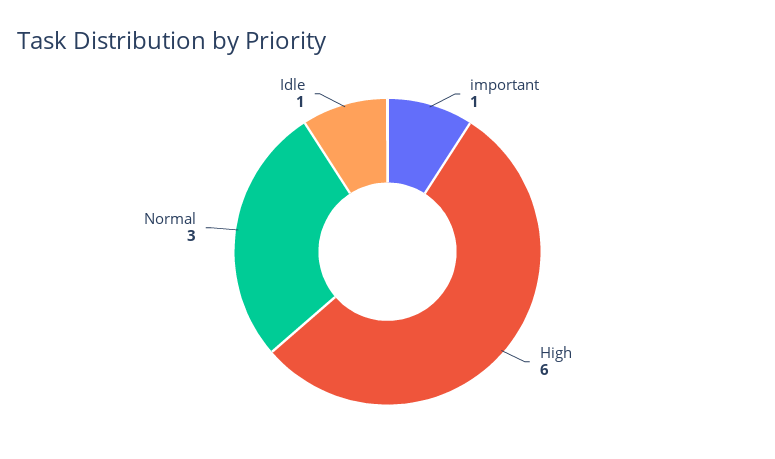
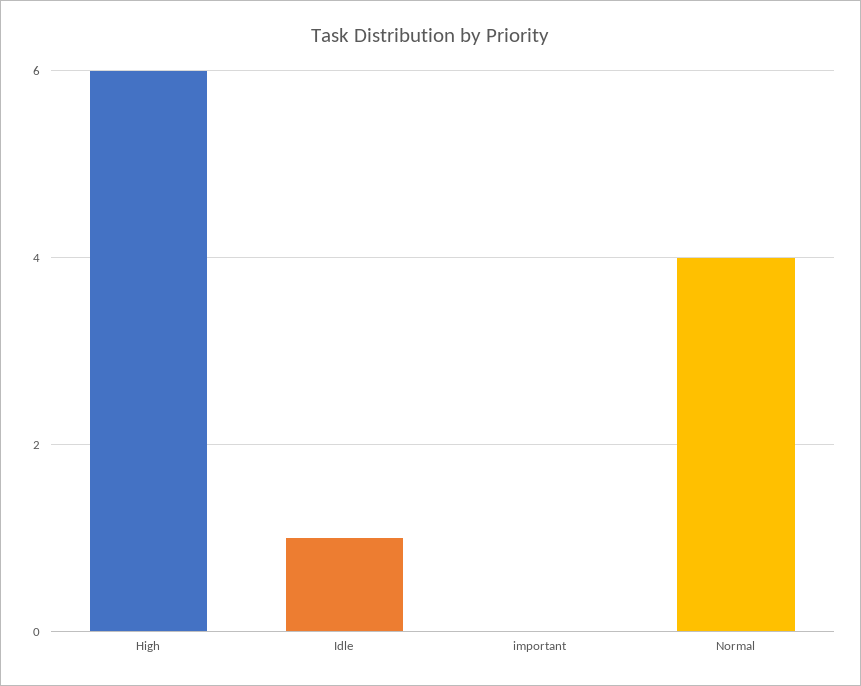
important: 1 -> 0
Normal: 3 -> 4

